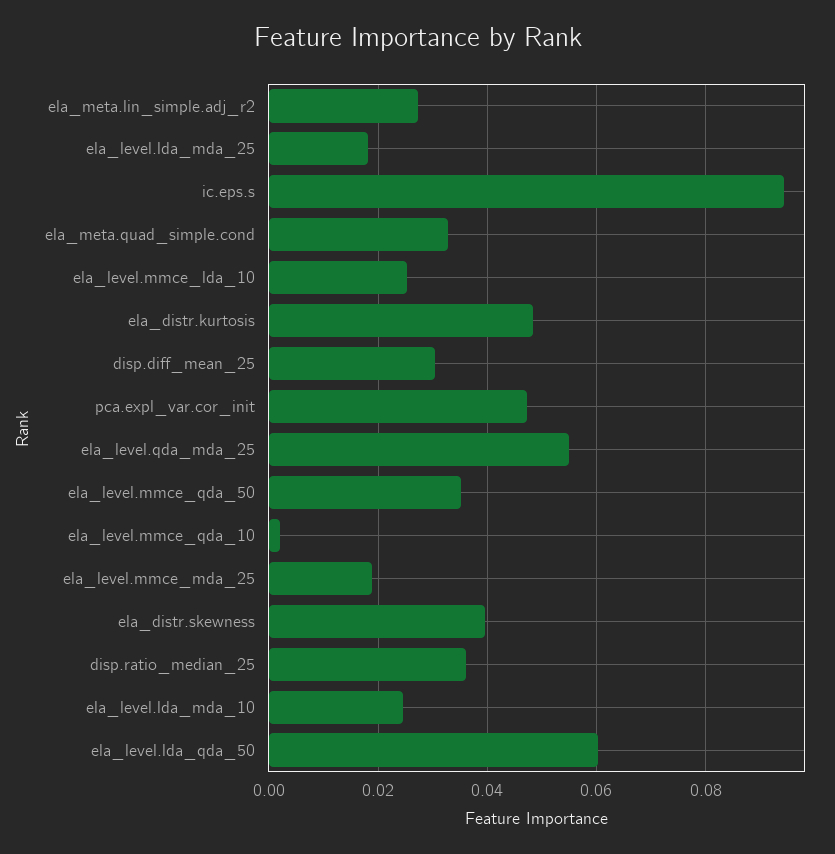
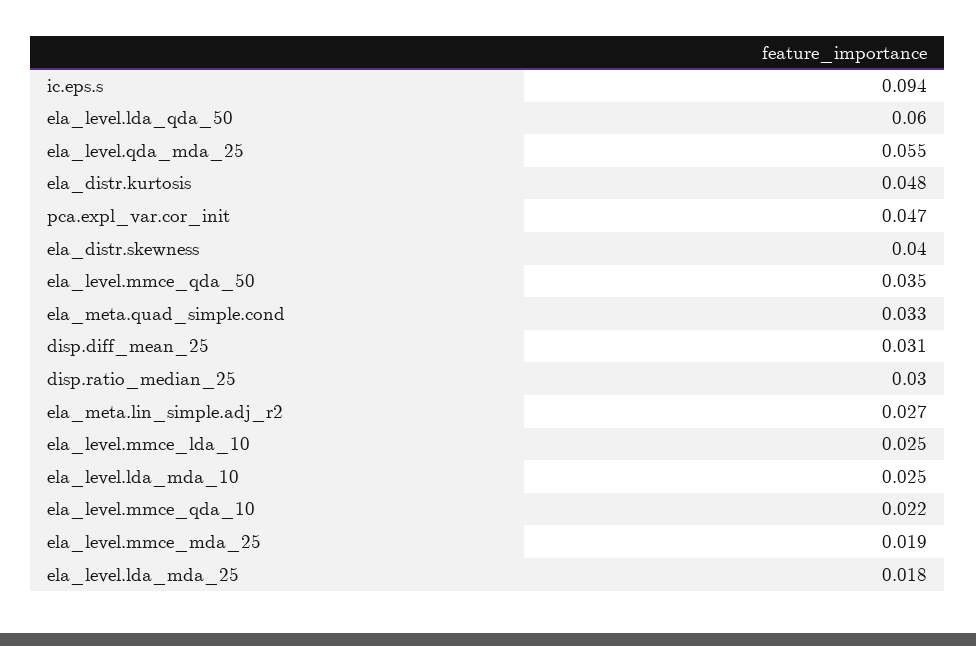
ela_level.mmce_qda_10: 0.002 -> 0.022
disp.ratio_median_25: 0.036 -> 0.03

